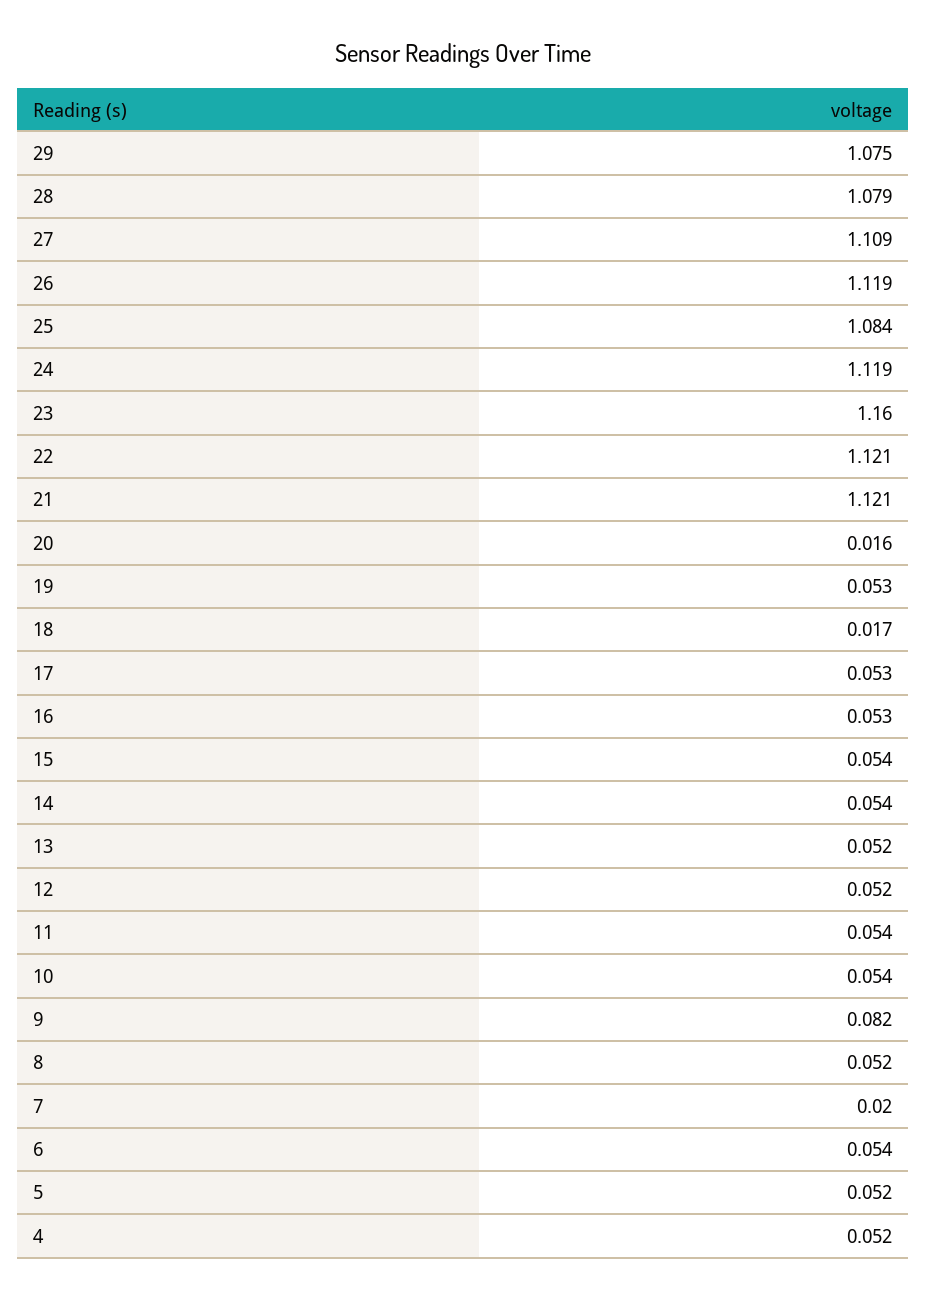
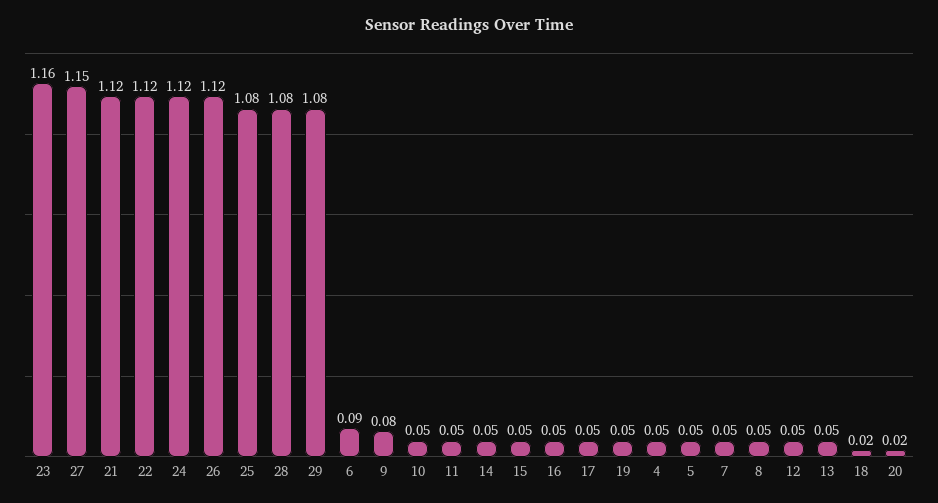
27: 1.109 -> 1.15
7: 0.02 -> 0.05
6: 0.054 -> 0.09

